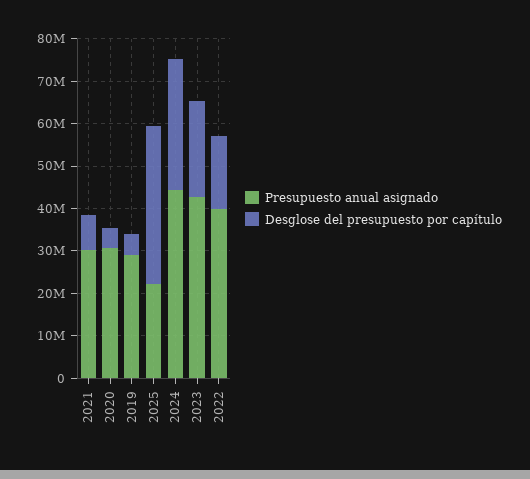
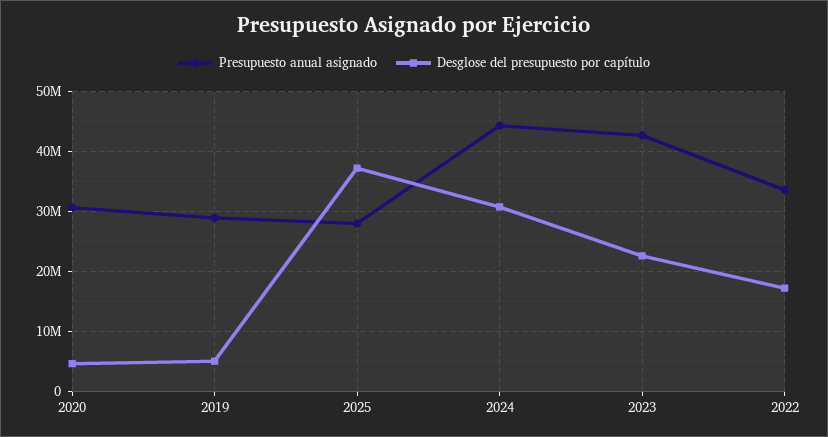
Presupuesto anual asignado, 2021: 30000000 -> none
Desglose del presupuesto por capítulo, 2021: 8000000 -> none
Presupuesto anual asignado, 2025: 22000000 -> 28000000
Presupuesto anual asignado, 2022: 40000000 -> 34000000

